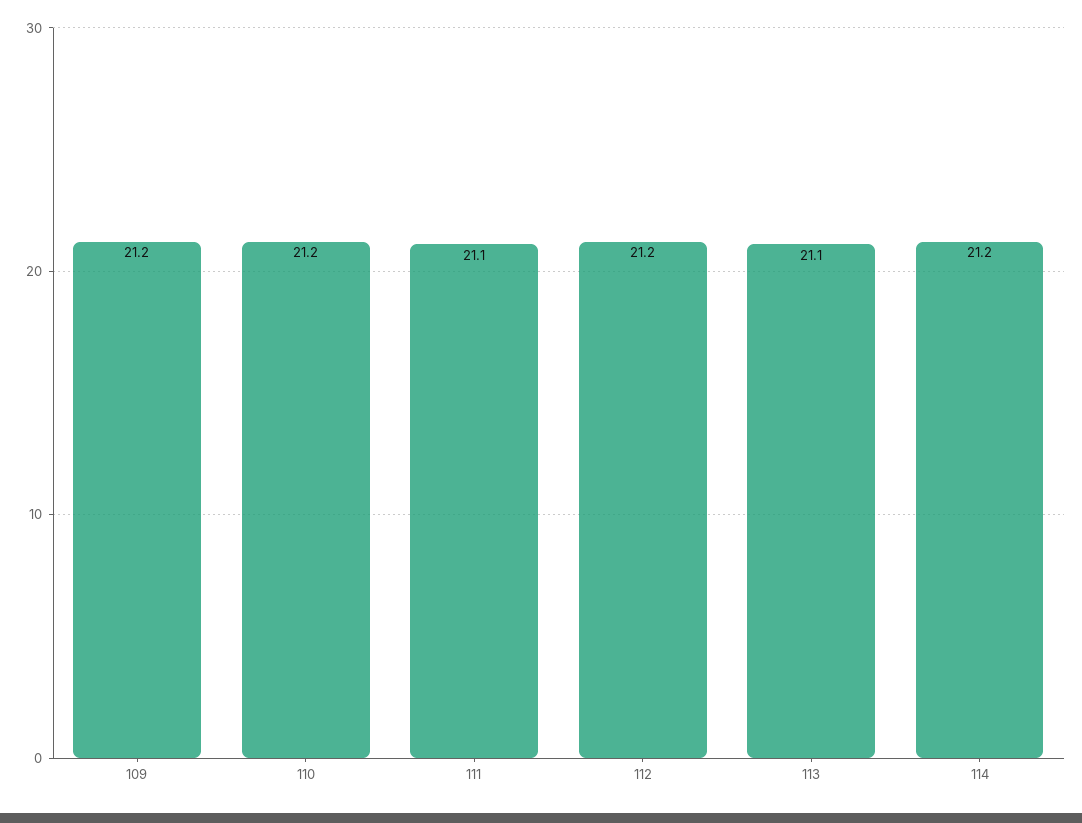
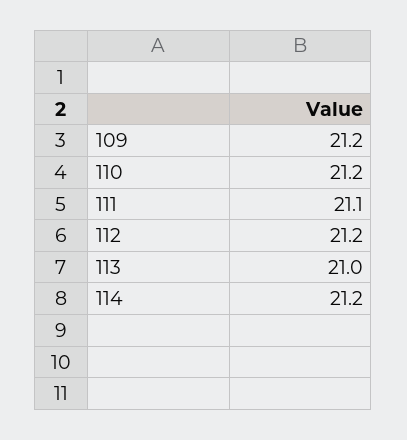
113: 21.1 -> 21

